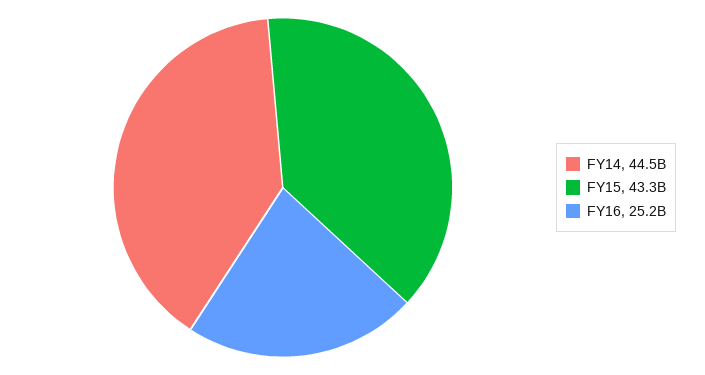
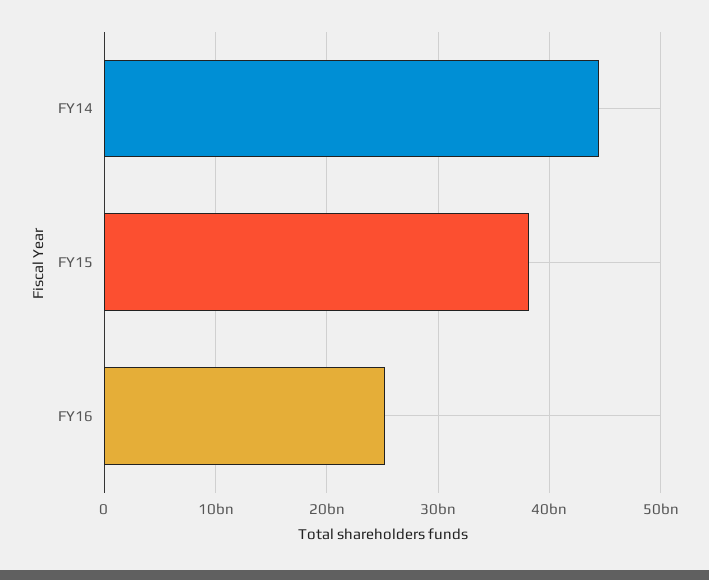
FY15: 43300000000 -> 38000000000

